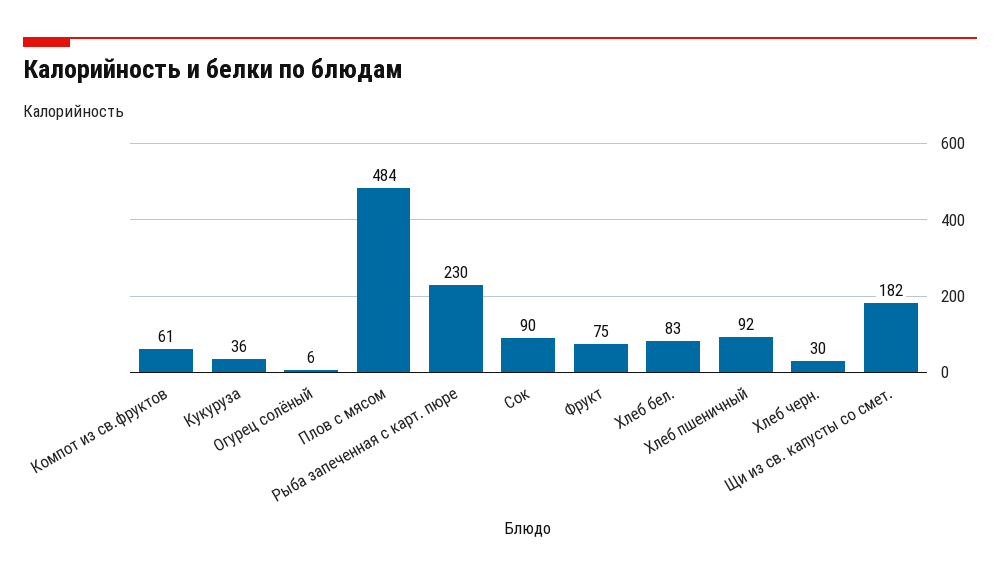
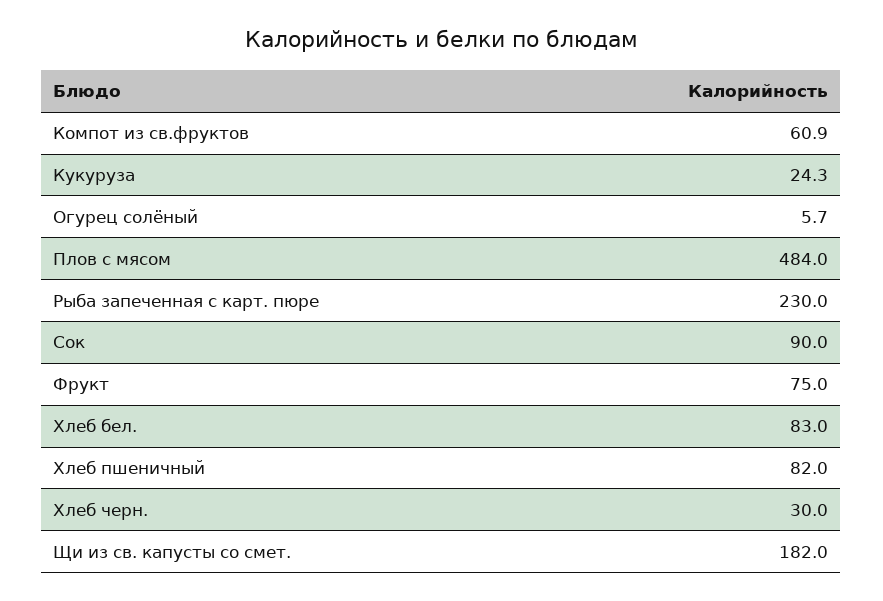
Кукуруза: 36 -> 24.3
Хлеб пшеничный: 92 -> 82

